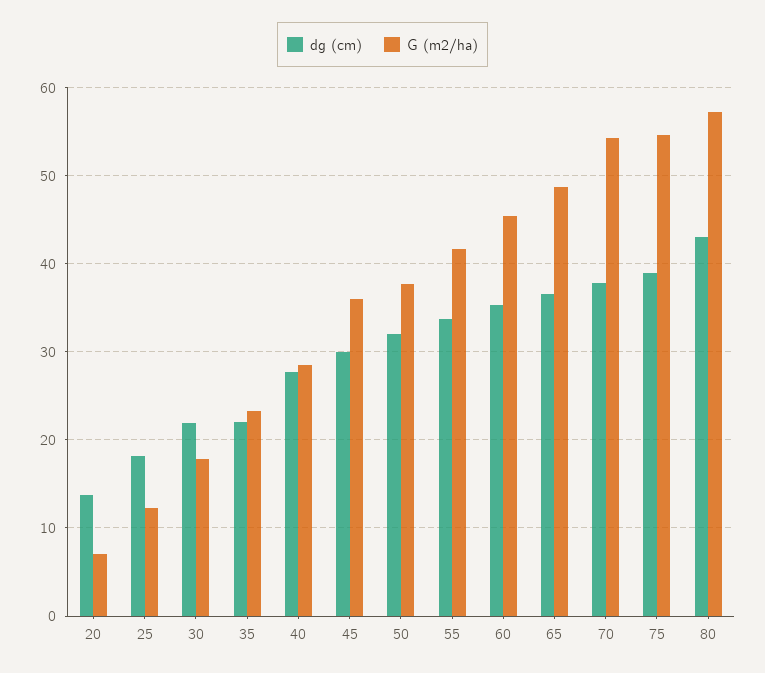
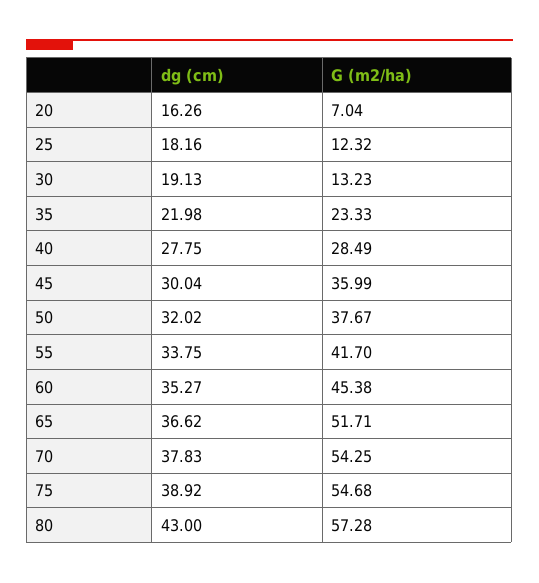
dg (cm), 20: 14 -> 16.26
dg (cm), 30: 22 -> 19.13
G (m2/ha), 30: 18 -> 13.23
G (m2/ha), 65: 49 -> 51.71

